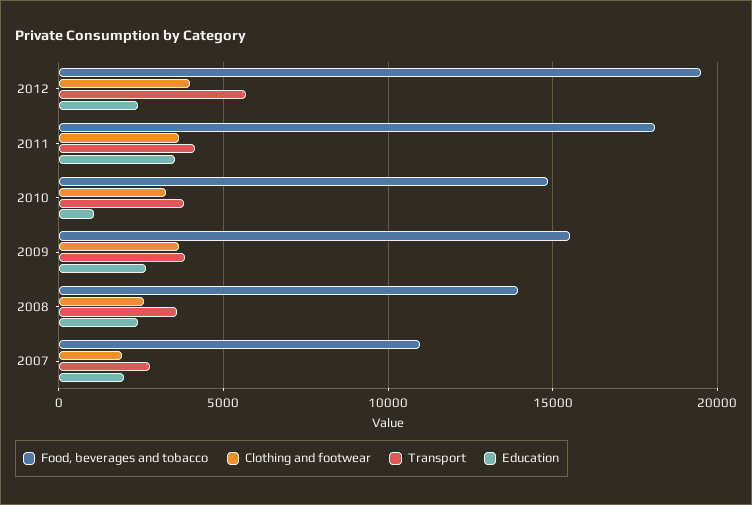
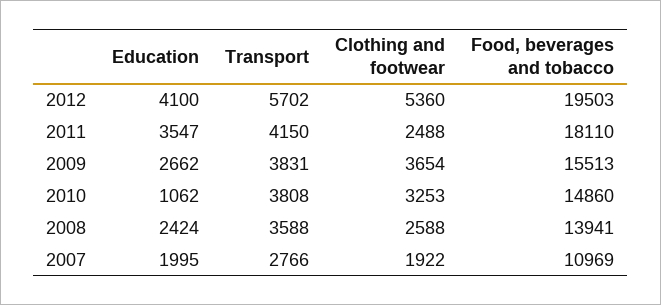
Clothing and footwear, 2012: 4000 -> 5360
Education, 2012: 2500 -> 4100
Clothing and footwear, 2011: 3500 -> 2488

